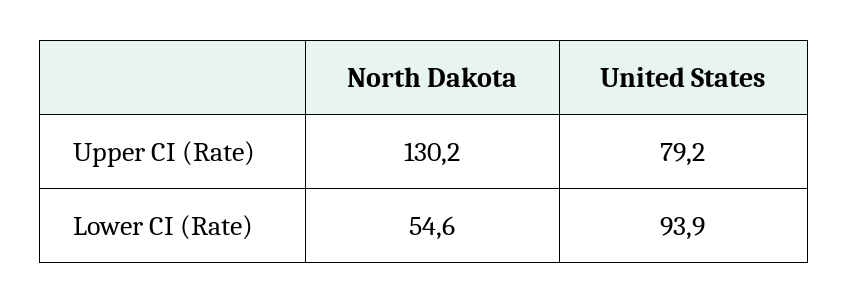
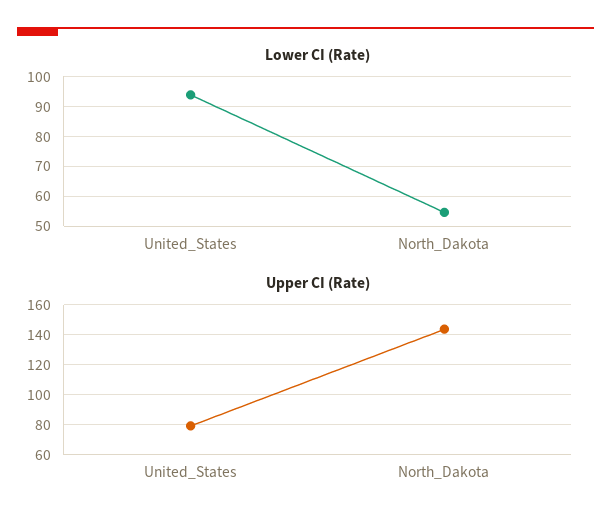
Upper CI (Rate), North Dakota: 130.2 -> 145

